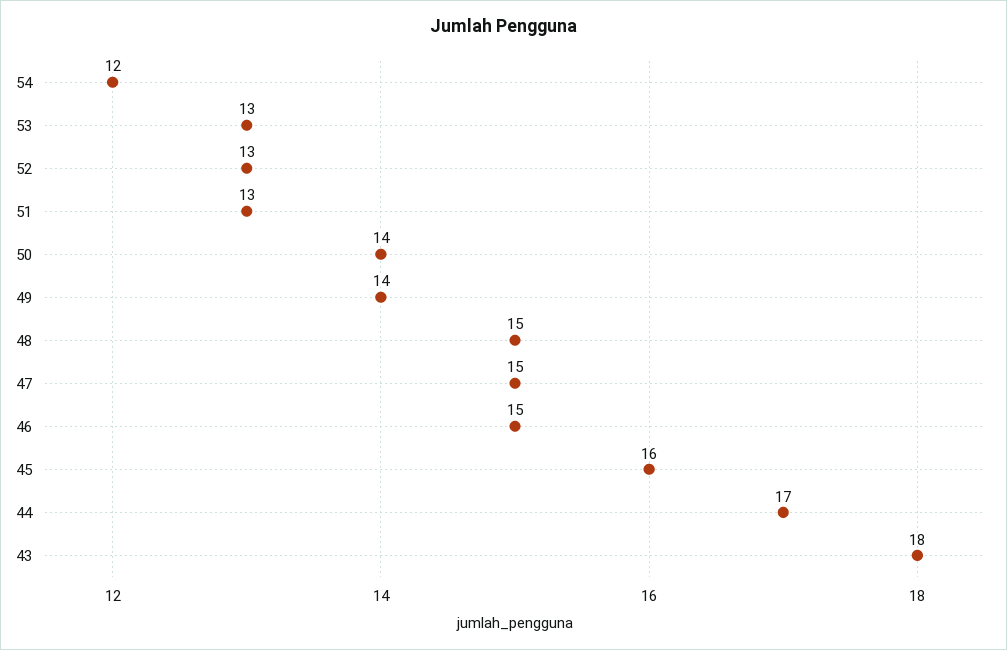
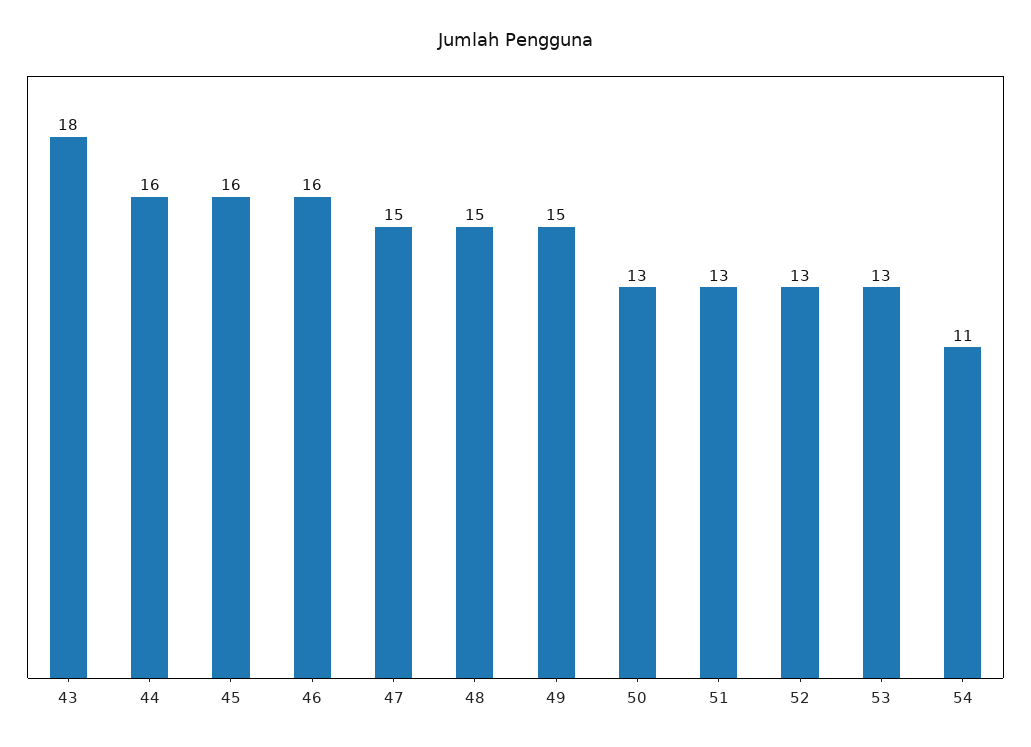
54: 12 -> 11
50: 14 -> 13
49: 14 -> 15
46: 15 -> 16
44: 17 -> 16

